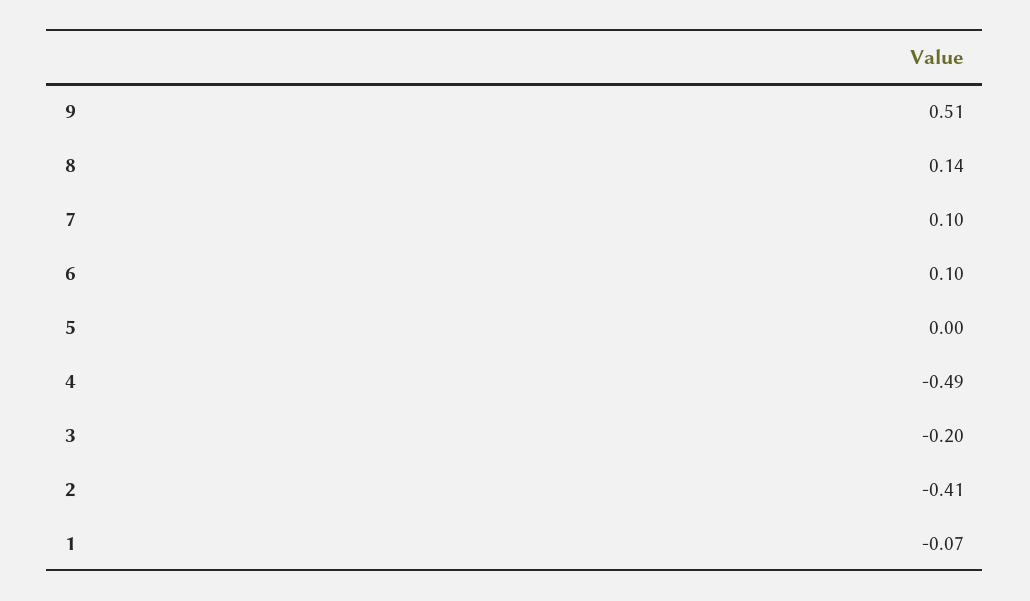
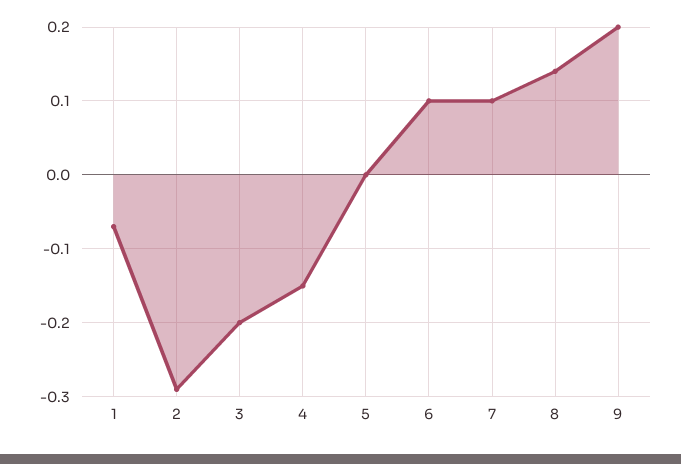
9: 0.51 -> 0.2
4: -0.49 -> -0.15
2: -0.41 -> -0.29

